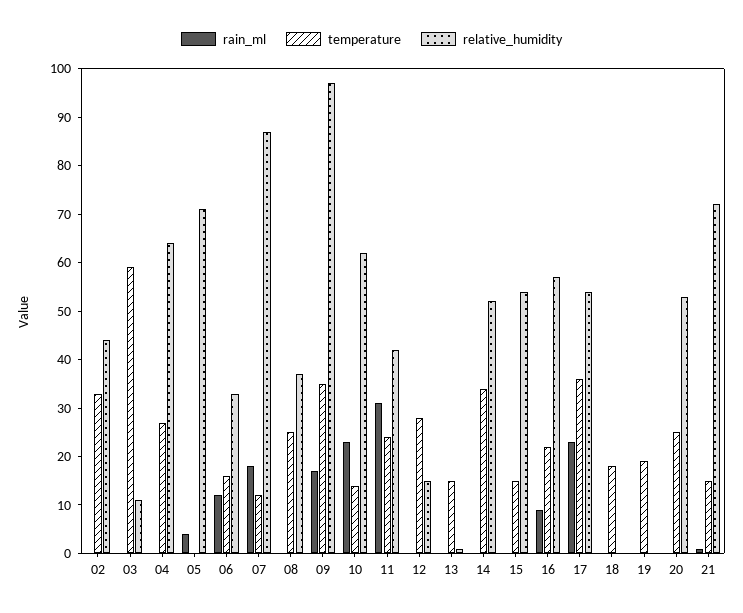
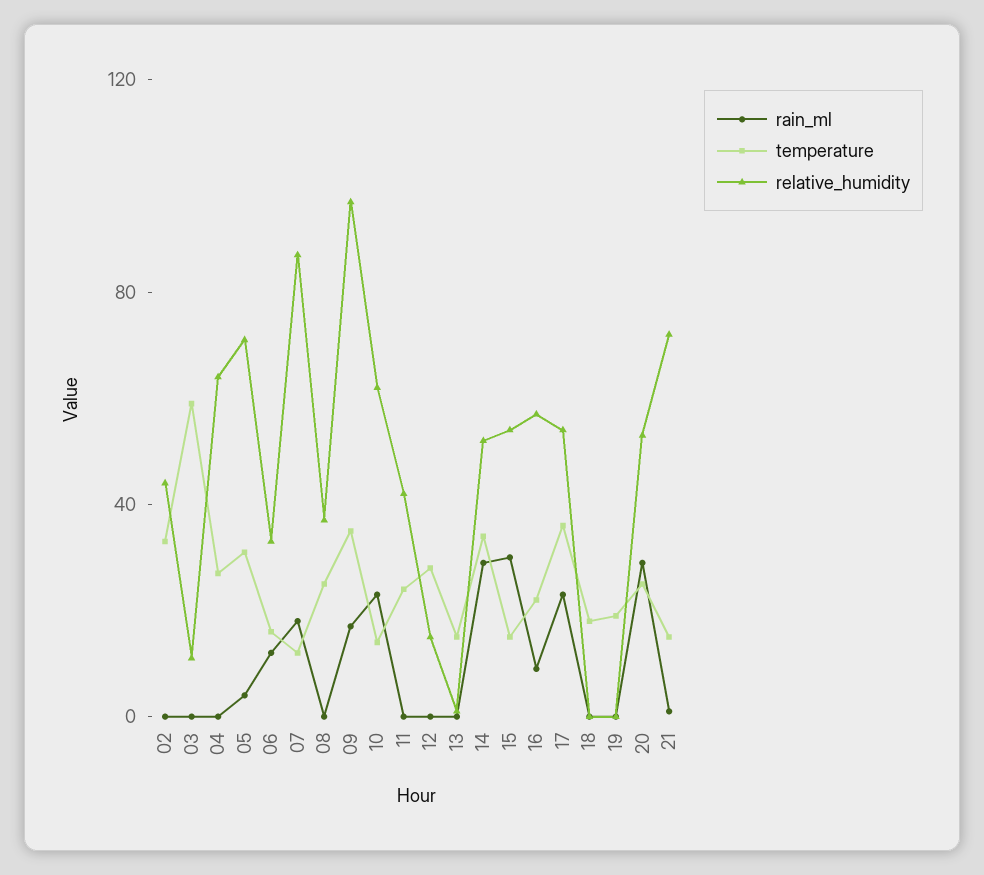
temperature, 05: 0 -> 30
rain_ml, 11: 30 -> 0
rain_ml, 14: 0 -> 30
rain_ml, 15: 0 -> 30
rain_ml, 20: 0 -> 30

